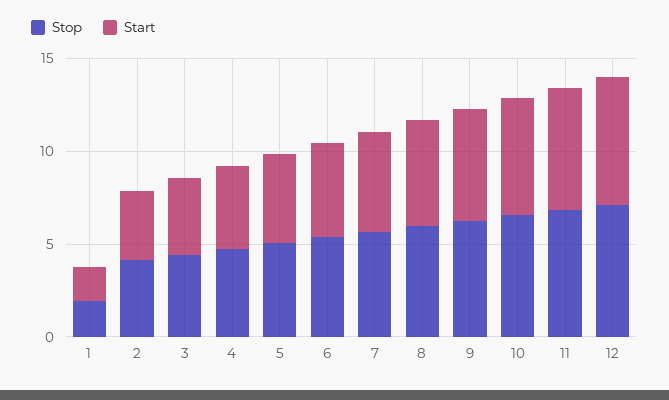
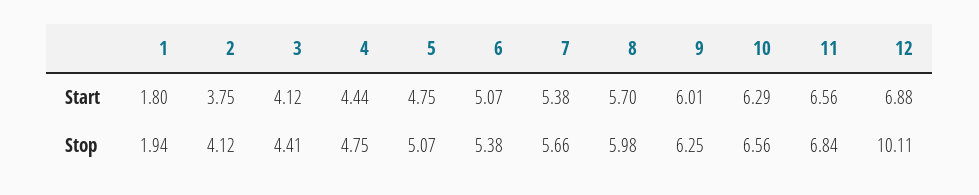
Stop, 12: 7 -> 10.11

